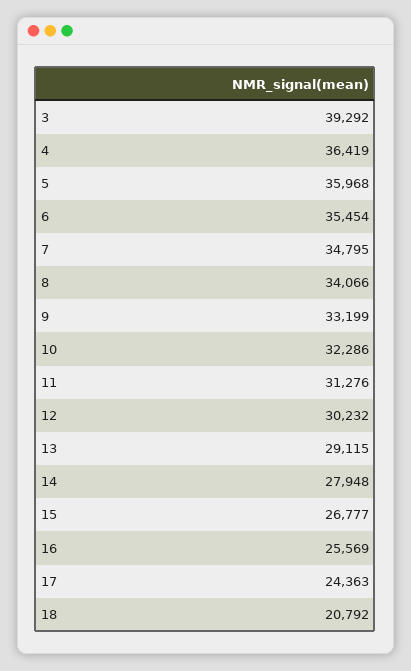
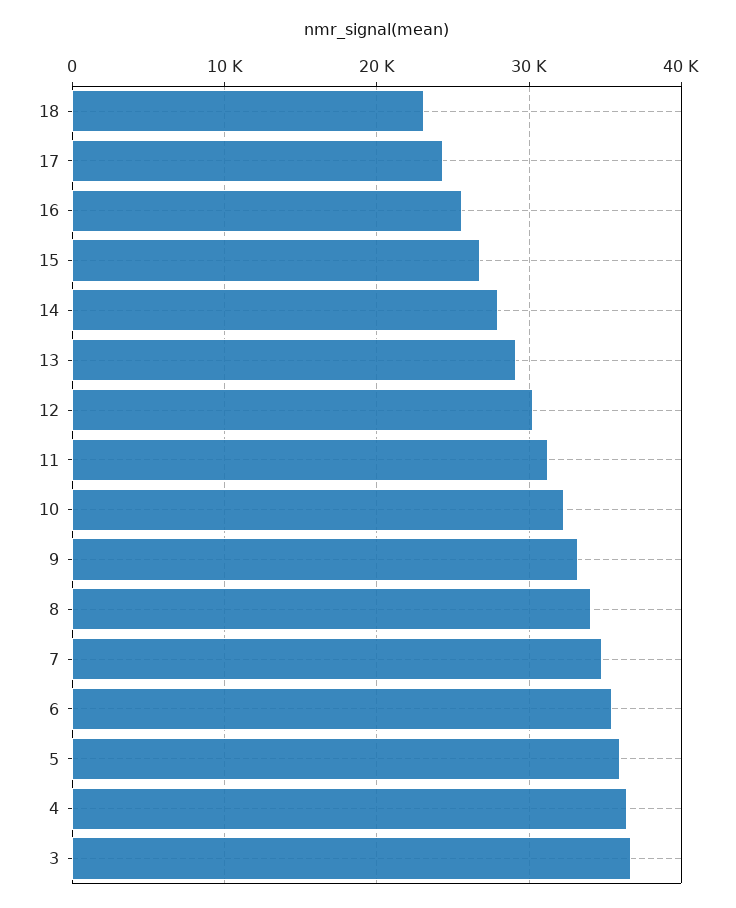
3: 39292 -> 37000
18: 20792 -> 23000

